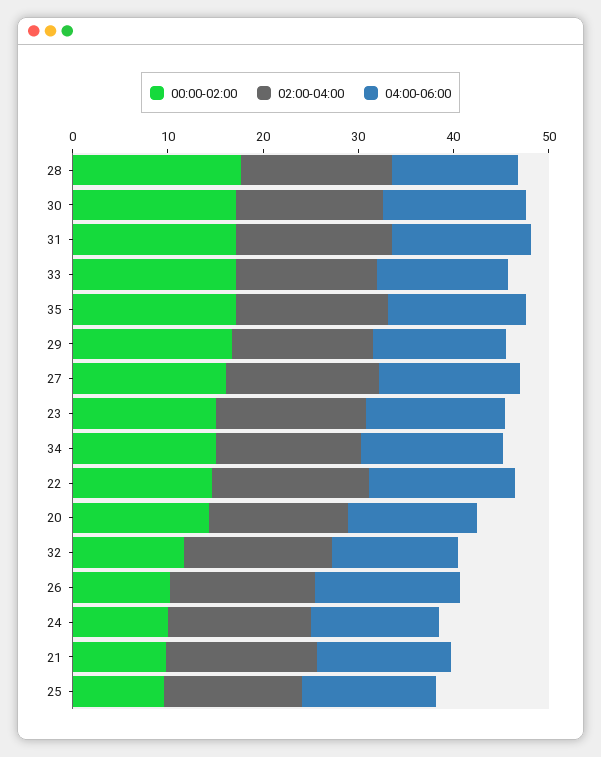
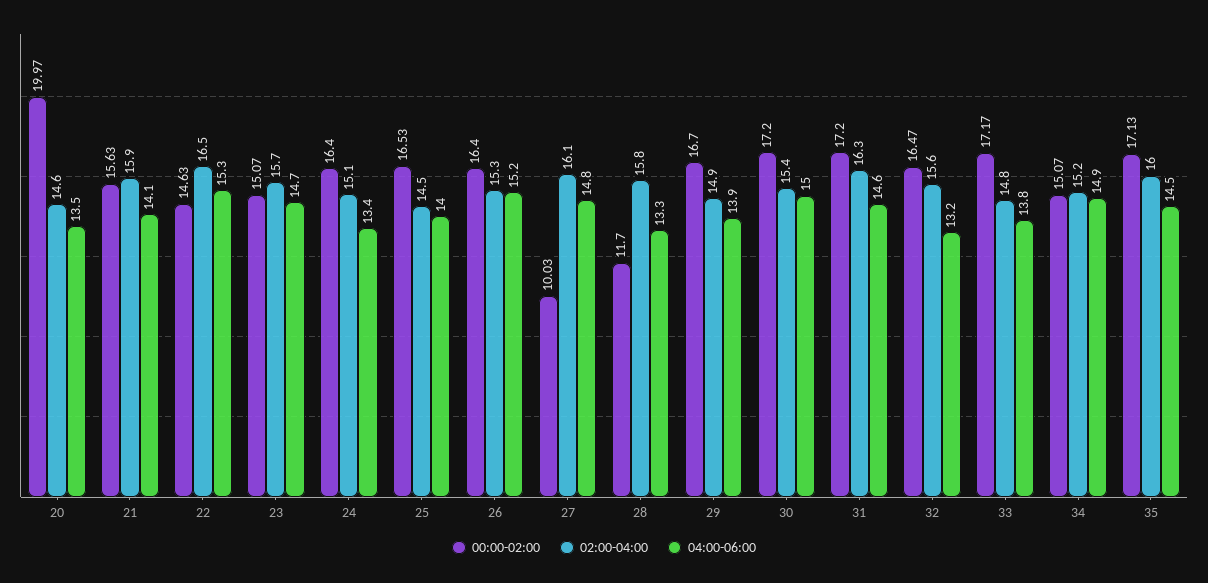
00:00-02:00, 28: 18 -> 11.7
00:00-02:00, 27: 16 -> 10.03
00:00-02:00, 20: 14 -> 19.97
00:00-02:00, 32: 12 -> 16.47
00:00-02:00, 26: 10 -> 16.4
00:00-02:00, 24: 10 -> 16.4
00:00-02:00, 21: 10 -> 15.63
00:00-02:00, 25: 10 -> 16.53

